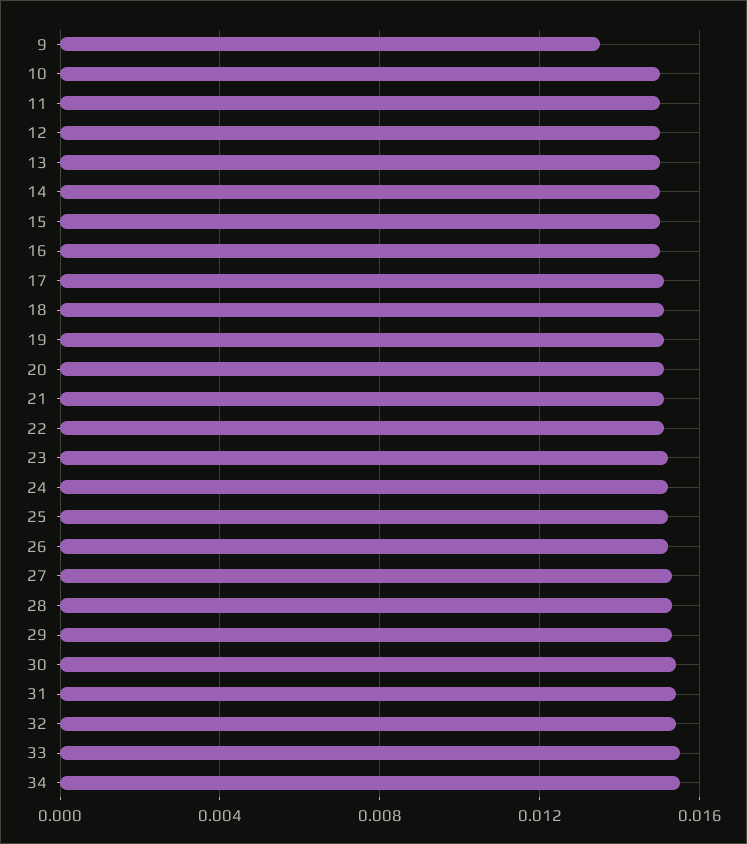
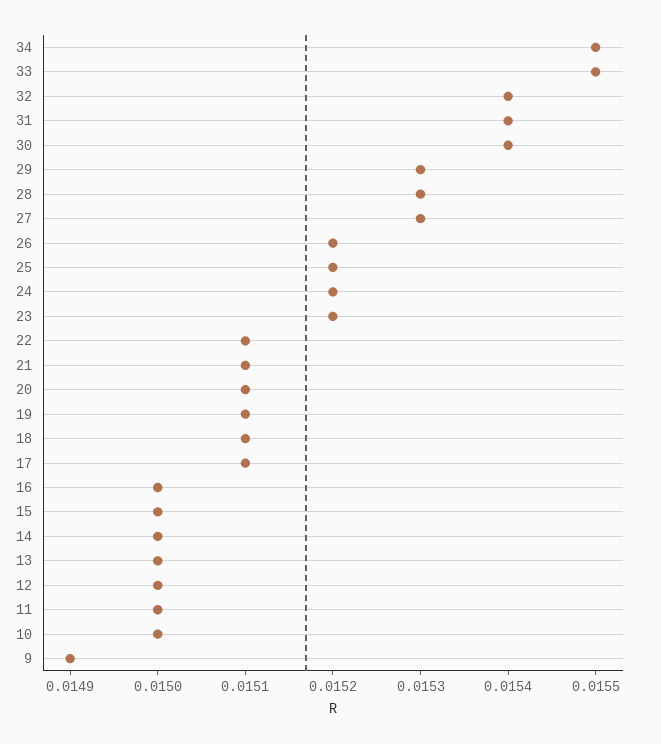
9: 0.0135 -> 0.0149

